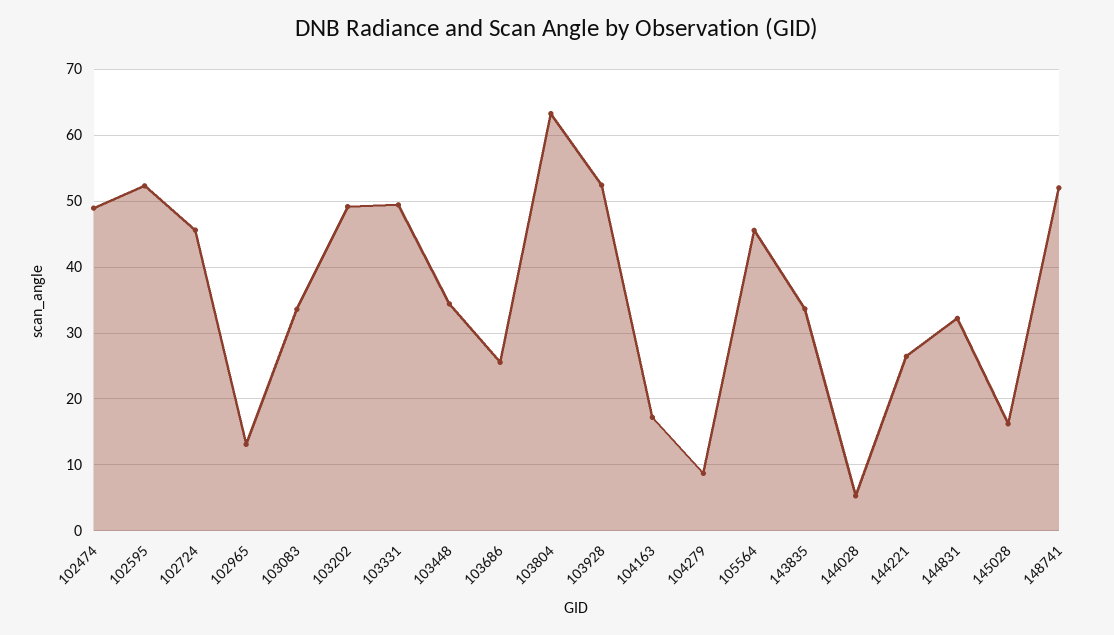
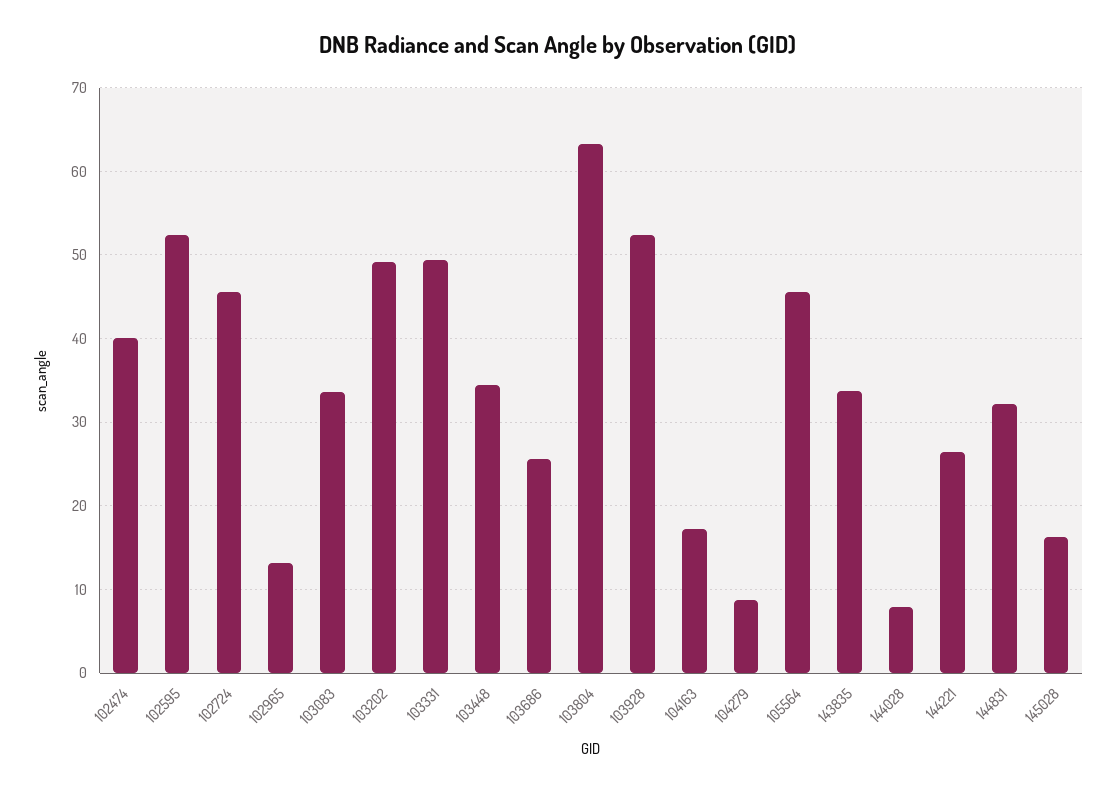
102474: 49 -> 40
144028: 5 -> 8
148741: 52 -> none

